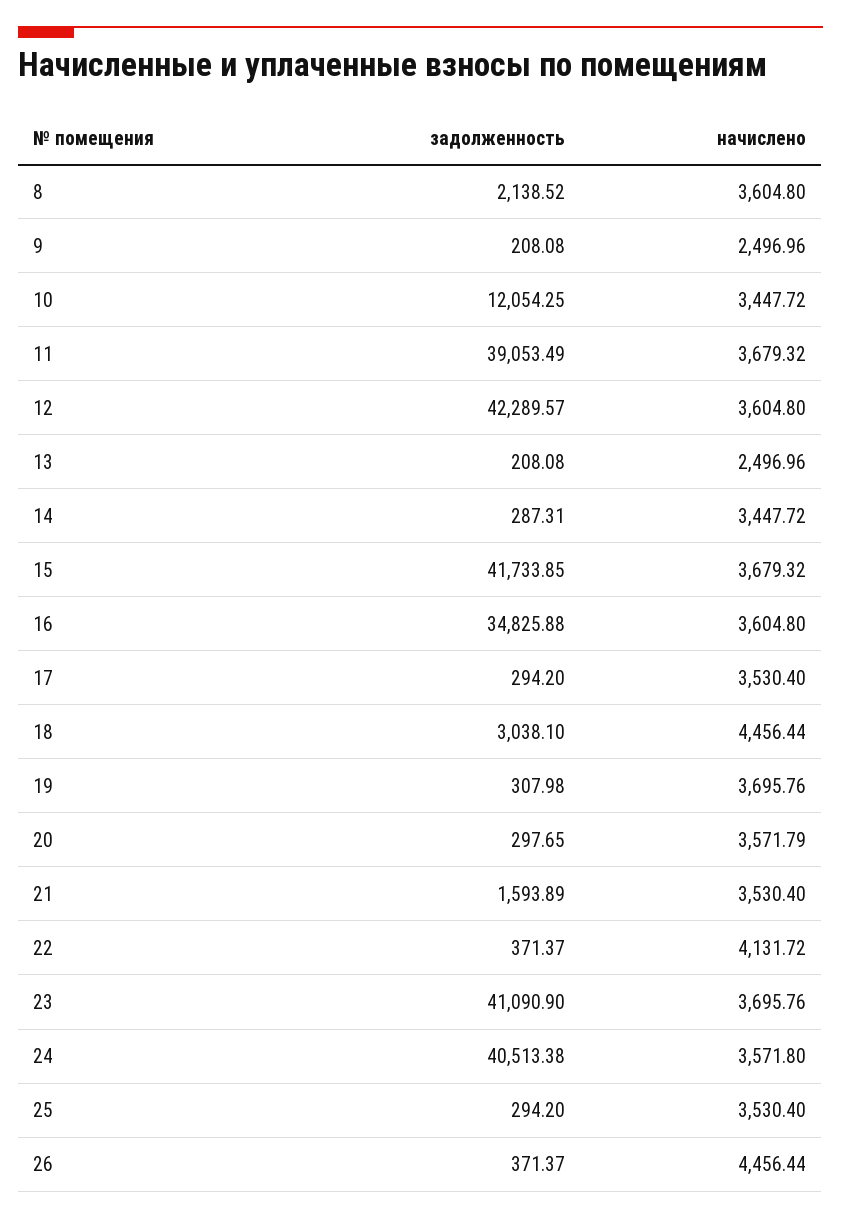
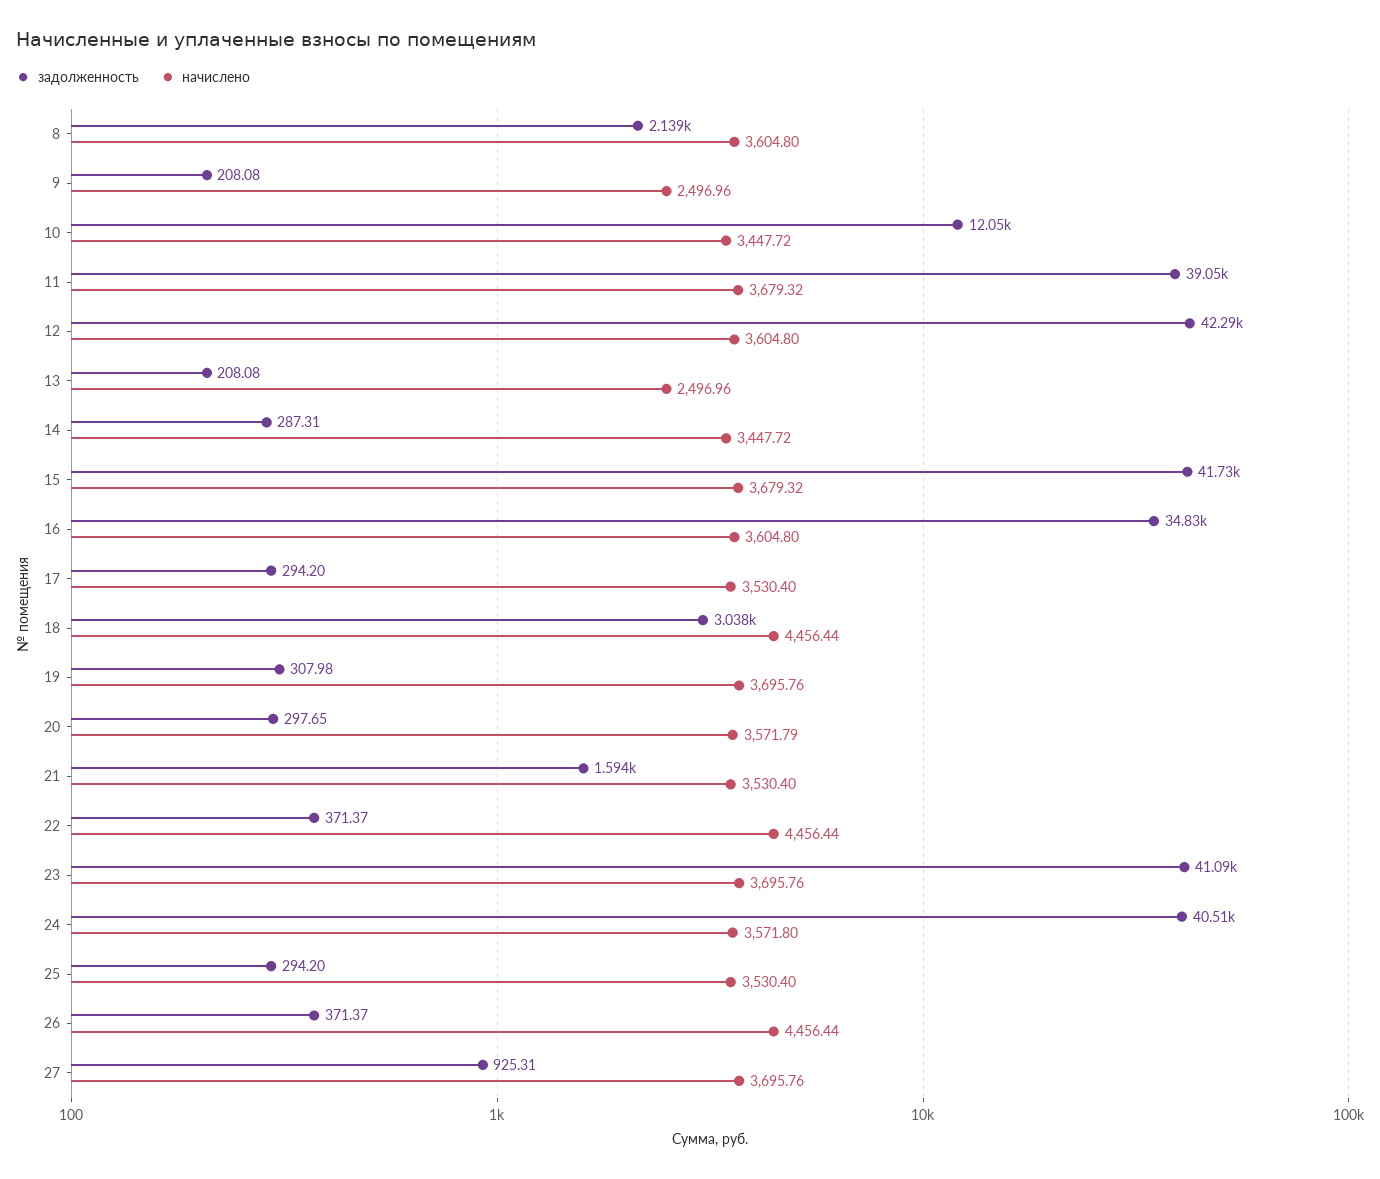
начислено, 22: 4131.72 -> 4456.44
задолженность, 27: none -> 925.31
начислено, 27: none -> 3695.76

